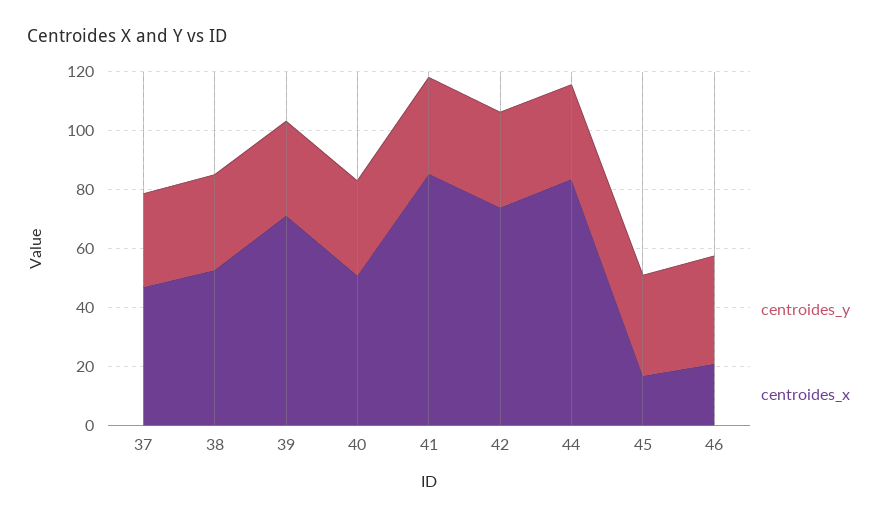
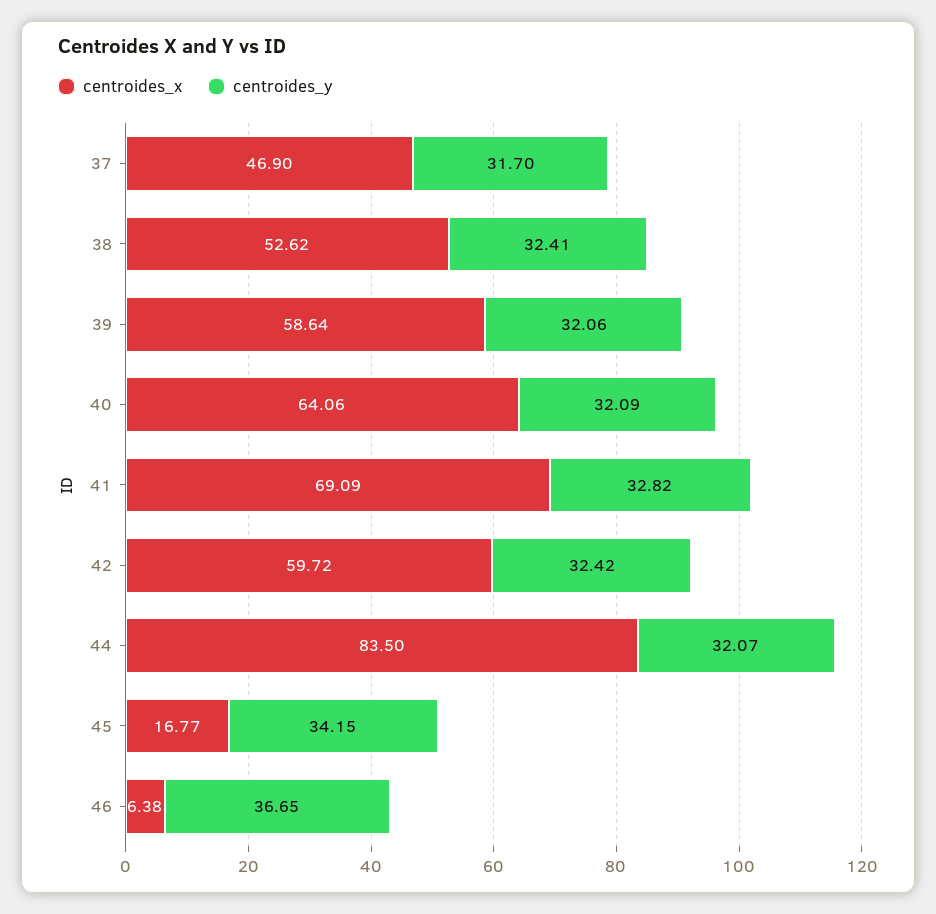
centroides_x, 39: 70 -> 58.64
centroides_x, 40: 50 -> 64.06
centroides_x, 41: 85 -> 69.09
centroides_x, 42: 75 -> 59.72
centroides_x, 46: 20 -> 6.38

